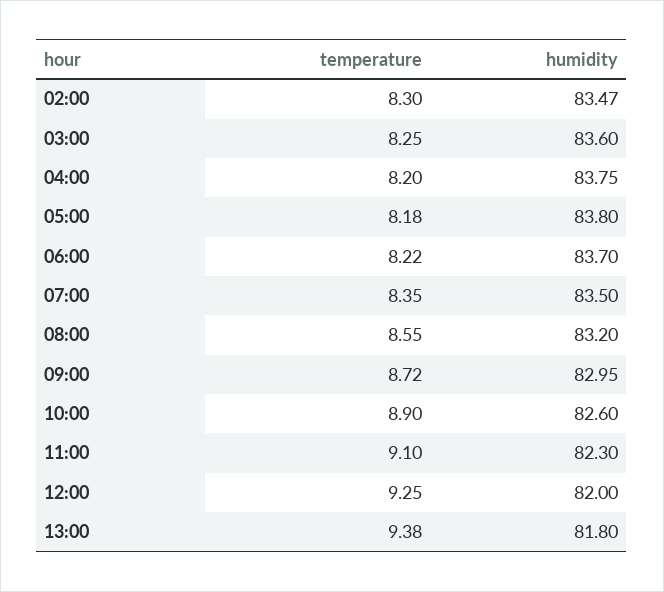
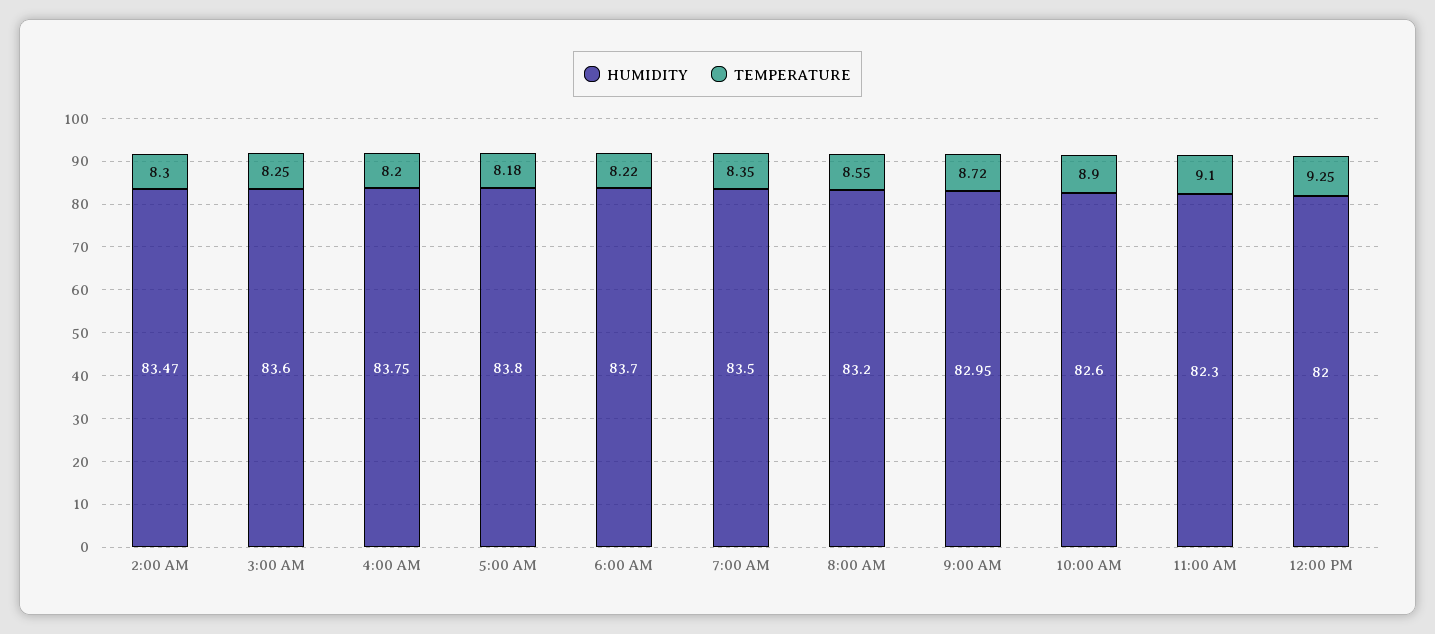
temperature, 13:00: 9.38 -> none
humidity, 13:00: 81.8 -> none

